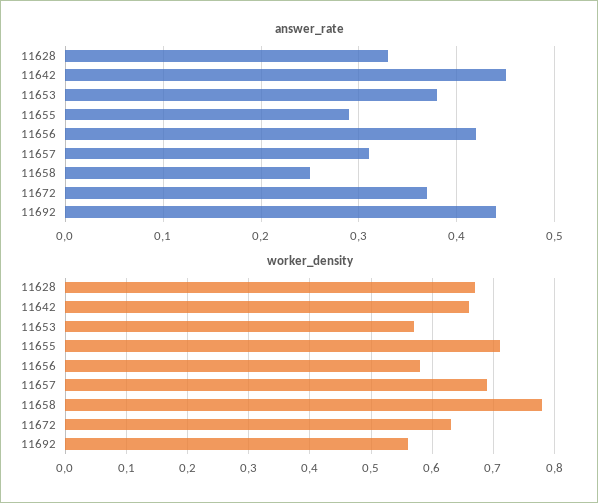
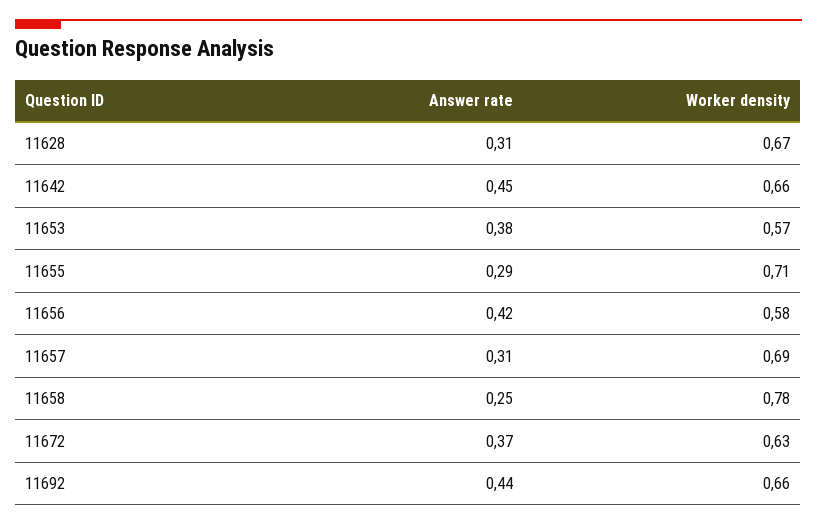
answer_rate, 11628: 0.33 -> 0.31
worker_density, 11692: 0.56 -> 0.66

